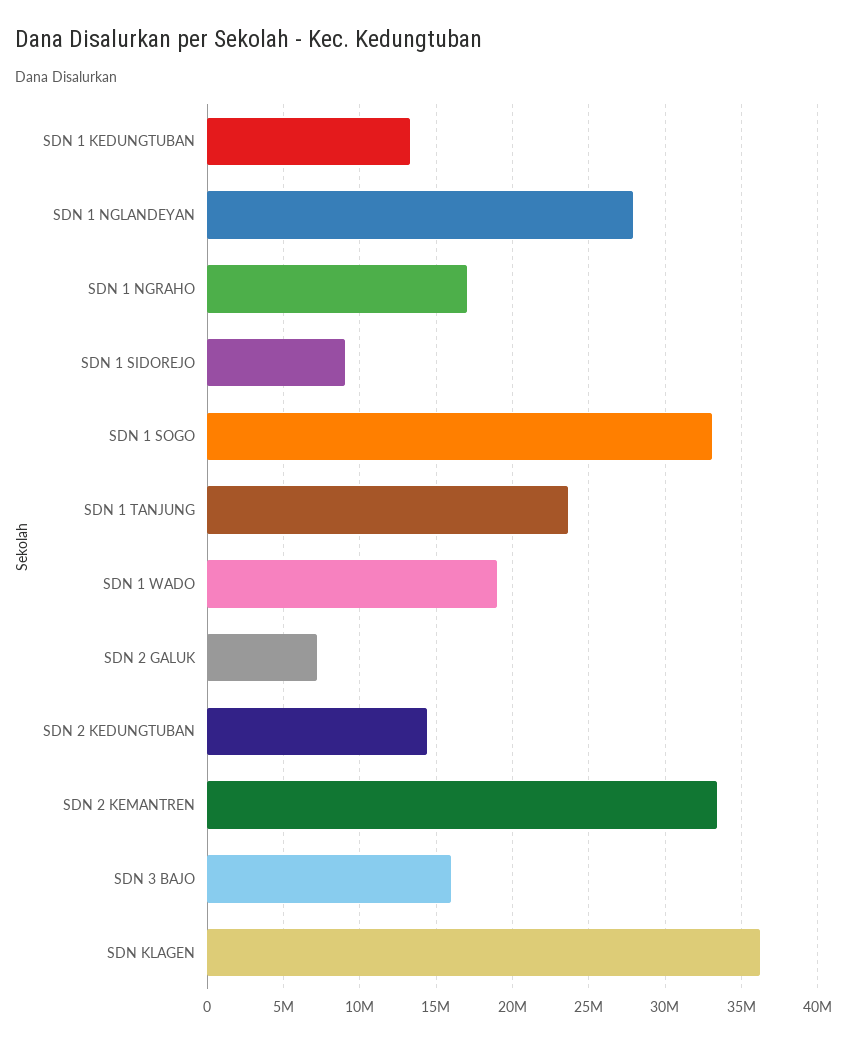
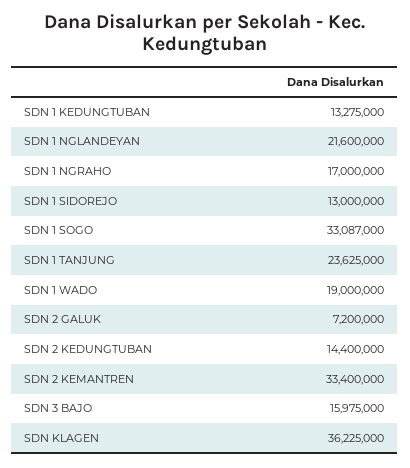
SDN 1 NGLANDEYAN: 28000000 -> 21600000
SDN 1 SIDOREJO: 9000000 -> 13000000

